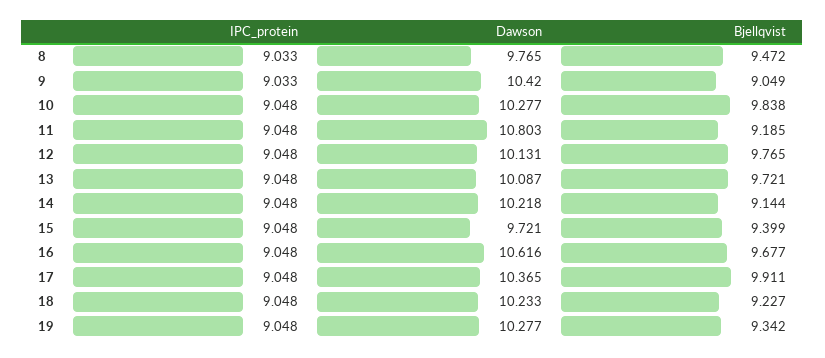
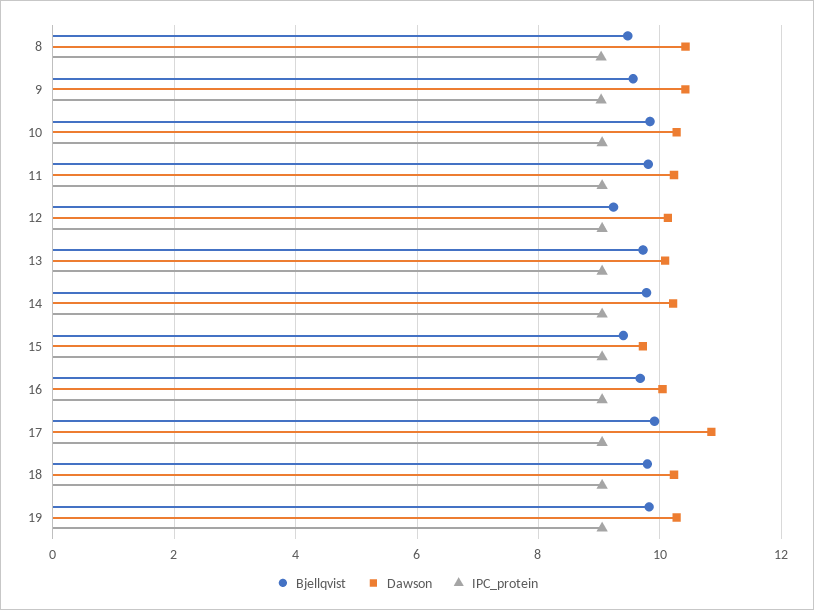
Dawson, 8: 9.765 -> 10.4
Bjellqvist, 9: 9.049 -> 9.6
Dawson, 11: 10.803 -> 10.2
Bjellqvist, 11: 9.185 -> 9.8
Bjellqvist, 12: 9.765 -> 9.2
Bjellqvist, 14: 9.144 -> 9.8
Dawson, 16: 10.616 -> 10
Dawson, 17: 10.365 -> 10.8
Bjellqvist, 18: 9.227 -> 9.8
Bjellqvist, 19: 9.342 -> 9.8

